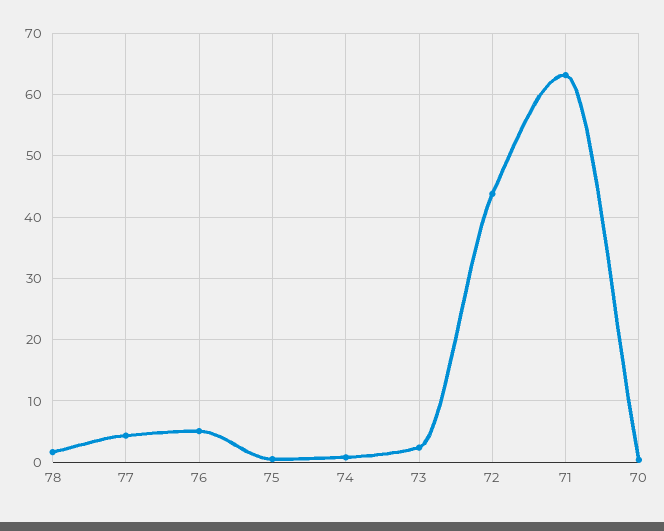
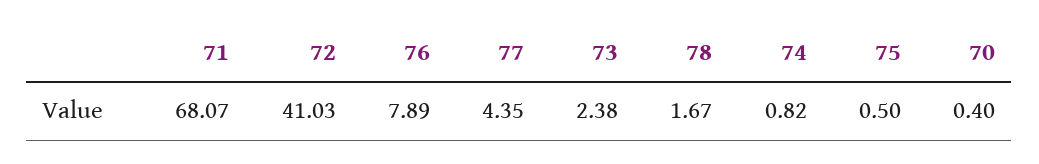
76: 5 -> 7.89
72: 44 -> 41.03
71: 63 -> 68.07

